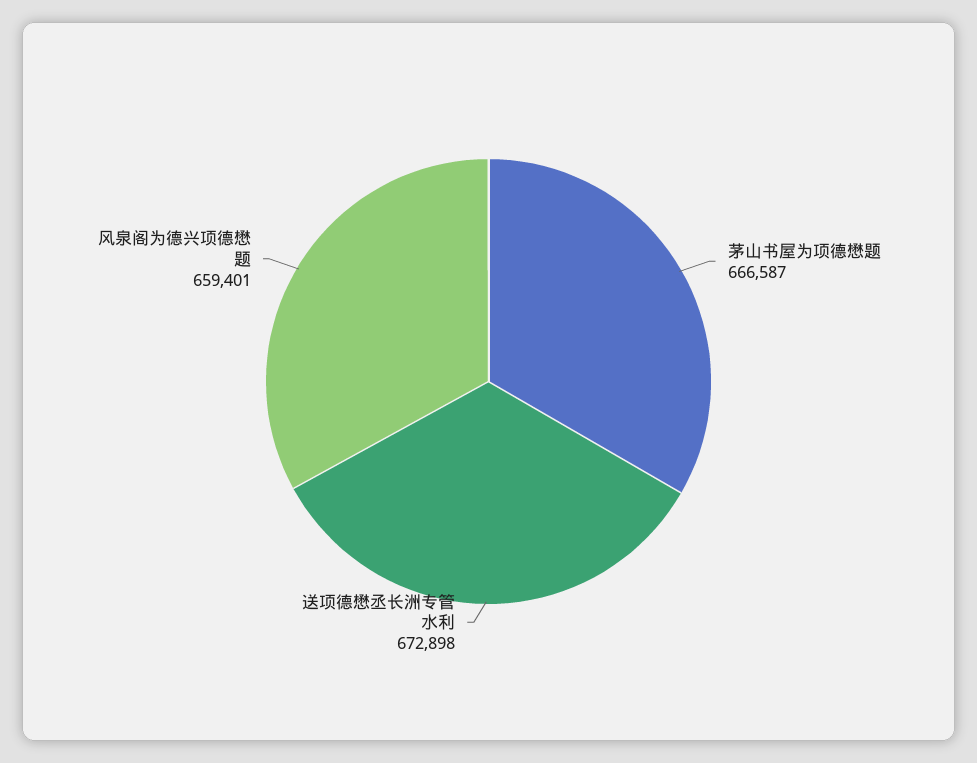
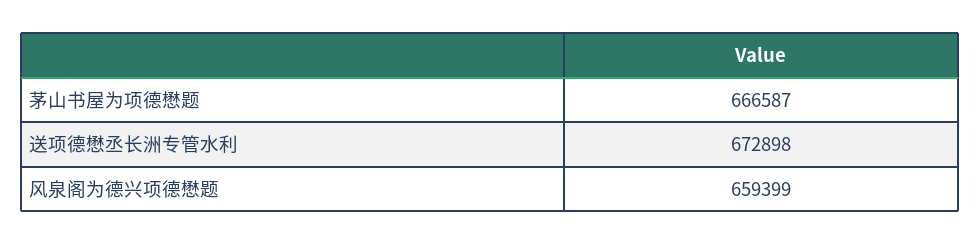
风泉阁为德兴项德懋题: 659401 -> 659399

